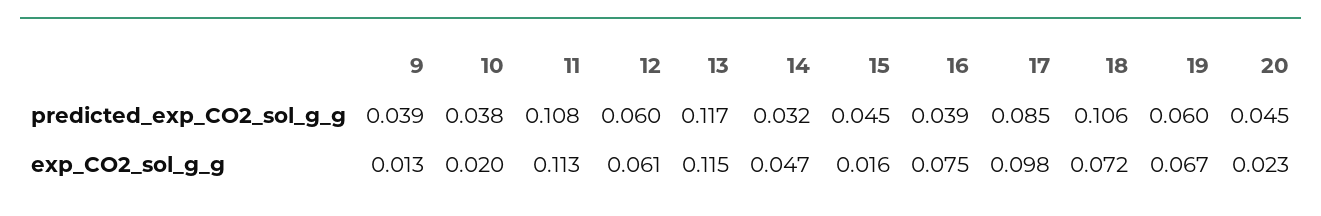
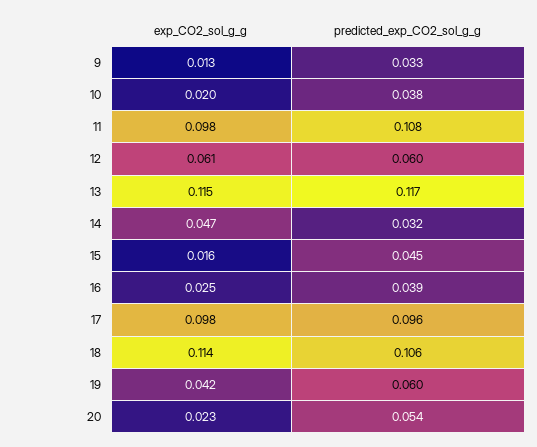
9, predicted_exp_CO2_sol_g_g: 0.039 -> 0.033
17, predicted_exp_CO2_sol_g_g: 0.085 -> 0.096
20, predicted_exp_CO2_sol_g_g: 0.045 -> 0.054
11, exp_CO2_sol_g_g: 0.113 -> 0.098
16, exp_CO2_sol_g_g: 0.075 -> 0.025
18, exp_CO2_sol_g_g: 0.072 -> 0.114
19, exp_CO2_sol_g_g: 0.067 -> 0.042

